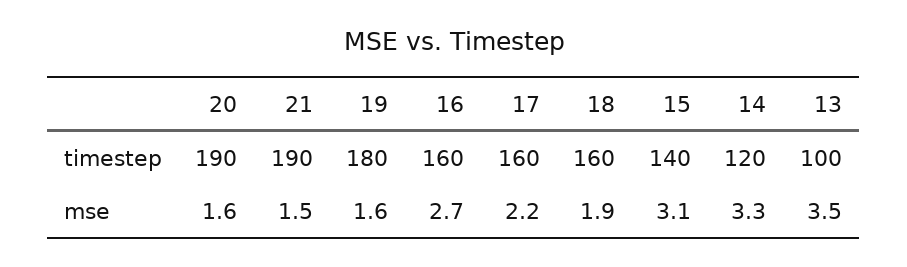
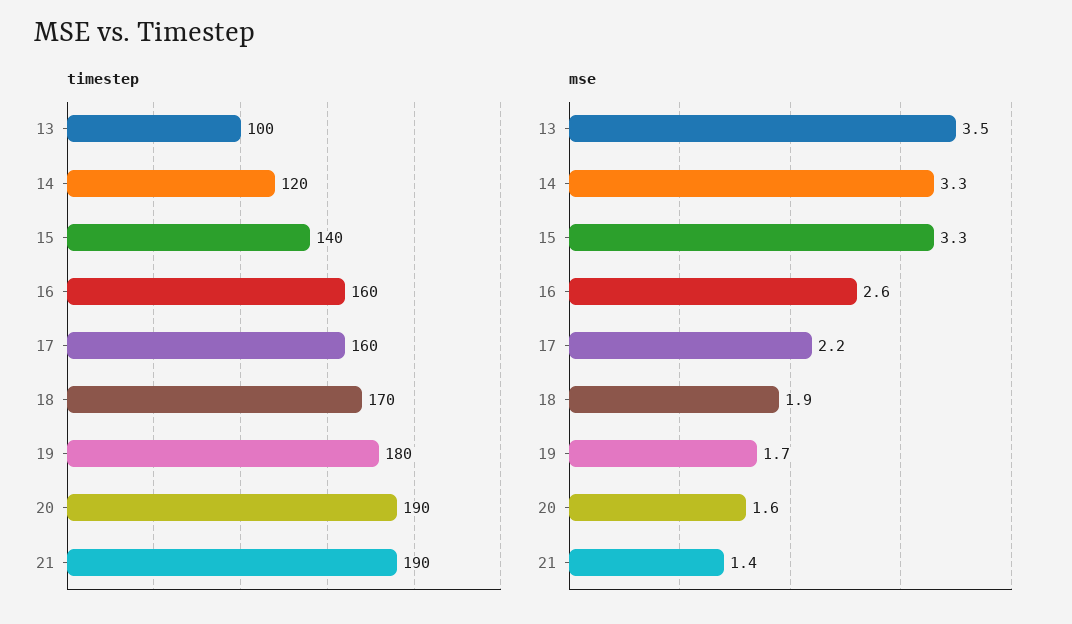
timestep, 18: 160 -> 170
mse, 21: 1.5 -> 1.4
mse, 19: 1.6 -> 1.7
mse, 16: 2.7 -> 2.6
mse, 15: 3.1 -> 3.3

